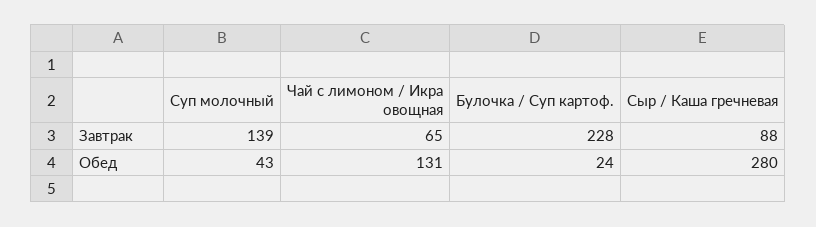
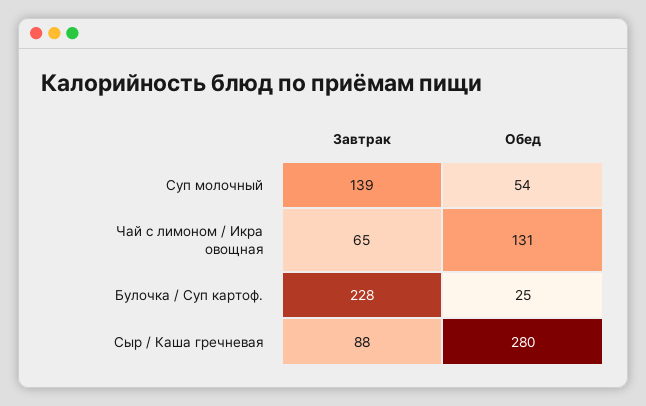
Суп молочный, Обед: 43 -> 54
Булочка / Суп картоф., Обед: 24 -> 25

